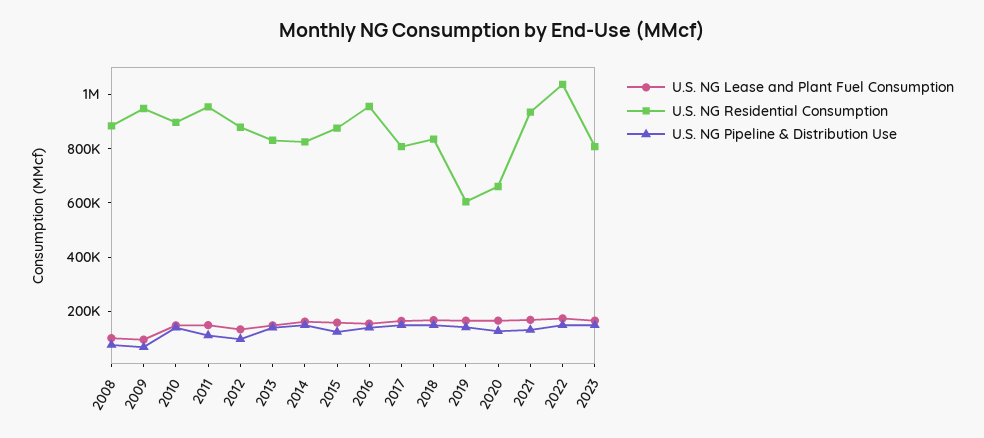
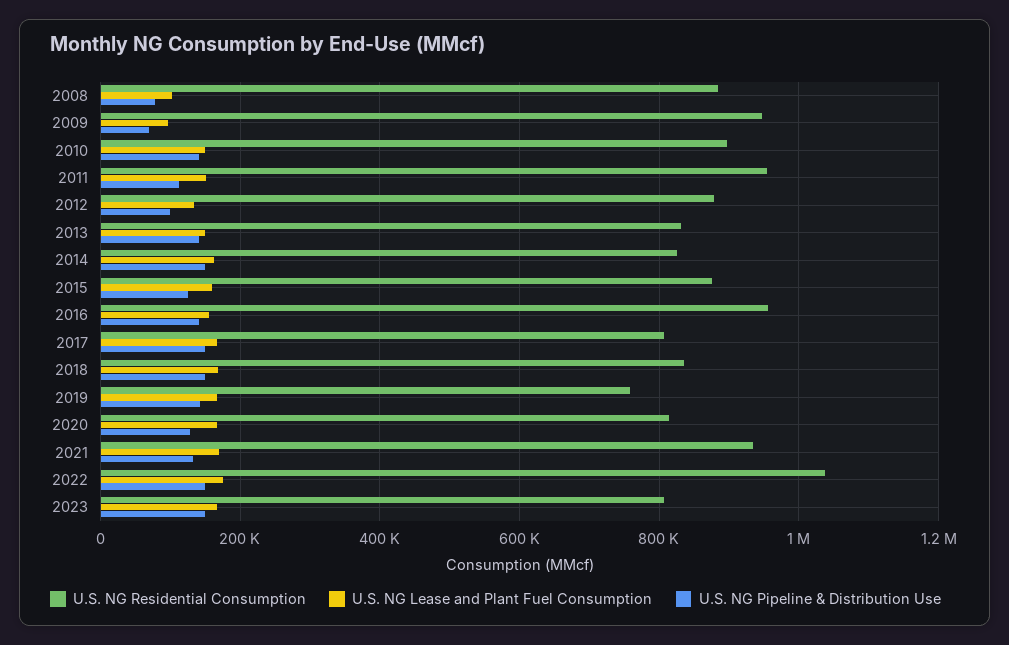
U.S. NG Residential Consumption, 2019: 600000 -> 760000
U.S. NG Residential Consumption, 2020: 650000 -> 820000

